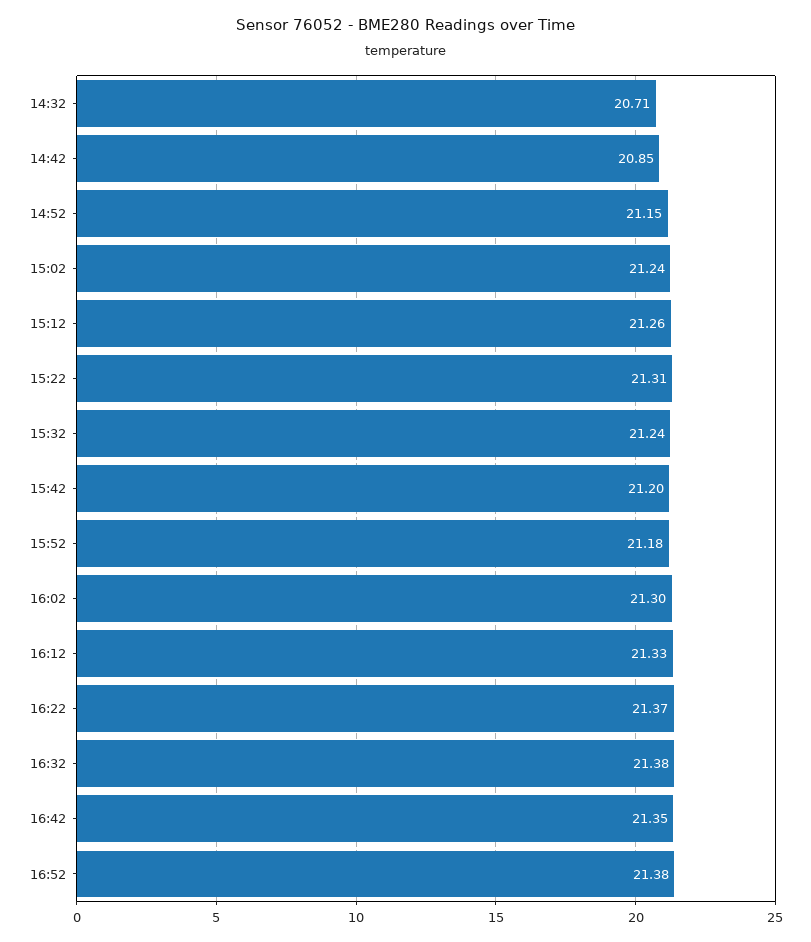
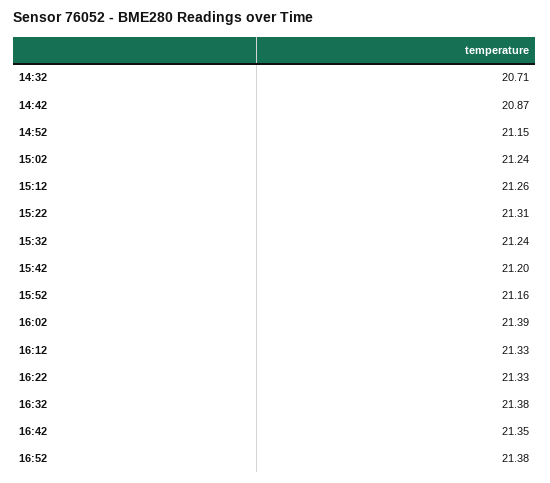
14:42: 20.85 -> 20.87
15:52: 21.18 -> 21.16
16:02: 21.3 -> 21.39
16:22: 21.37 -> 21.33

